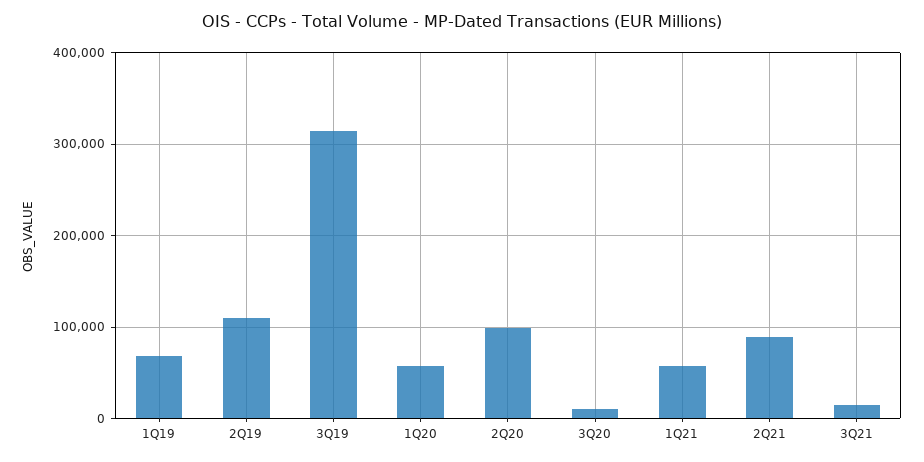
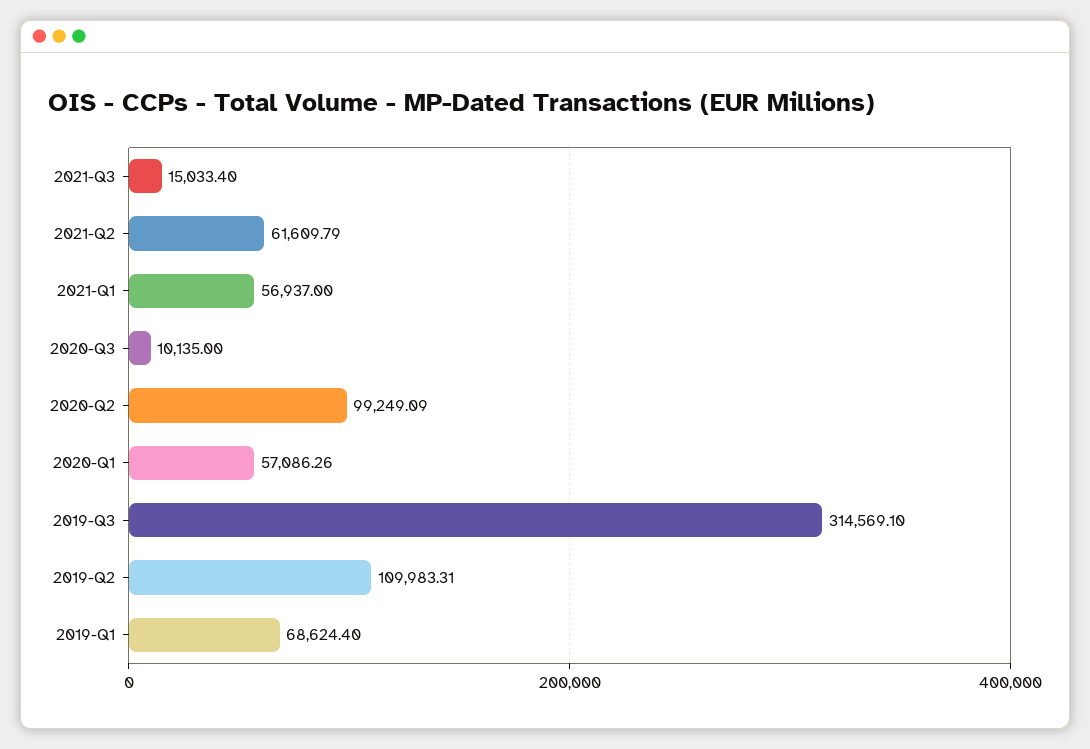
2Q21: 90000 -> 61609.79

